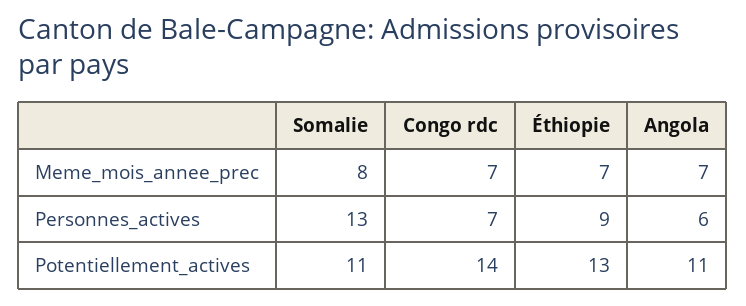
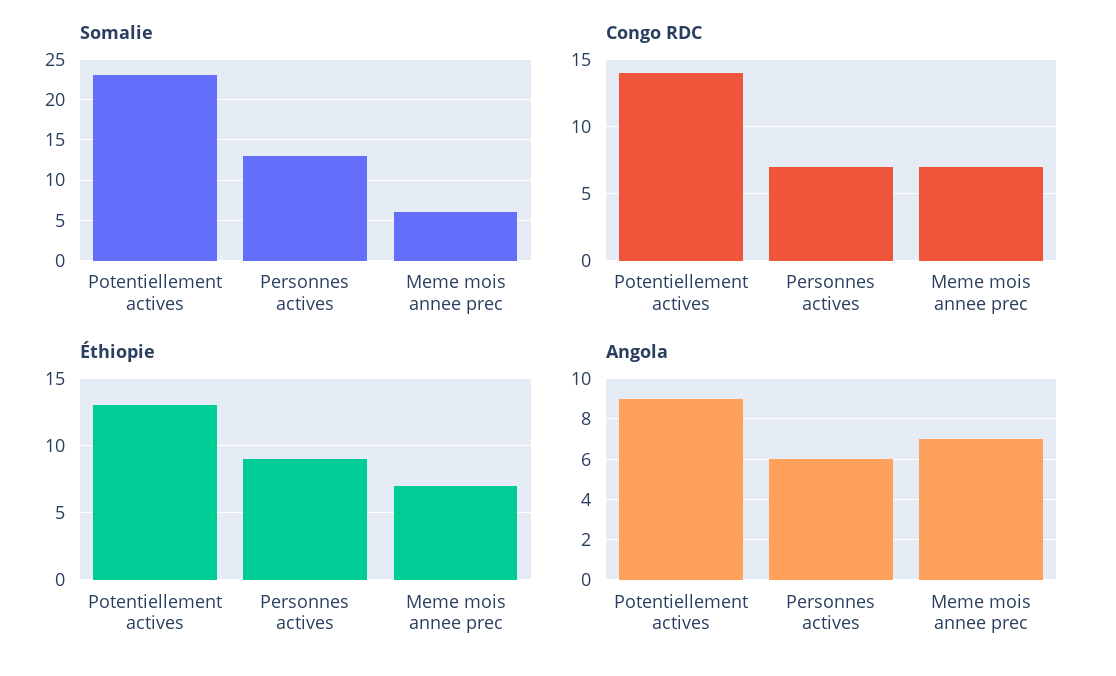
Somalie, Meme_mois_annee_prec: 8 -> 6
Somalie, Potentiellement_actives: 11 -> 23
Angola, Potentiellement_actives: 11 -> 9

